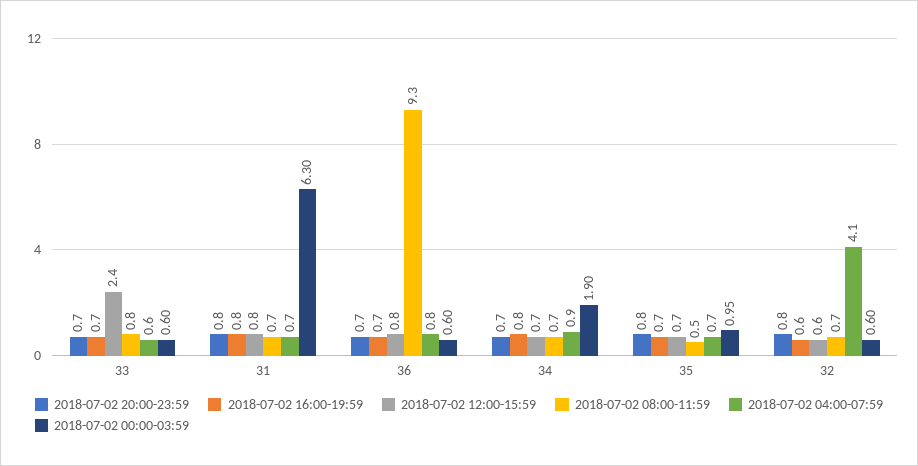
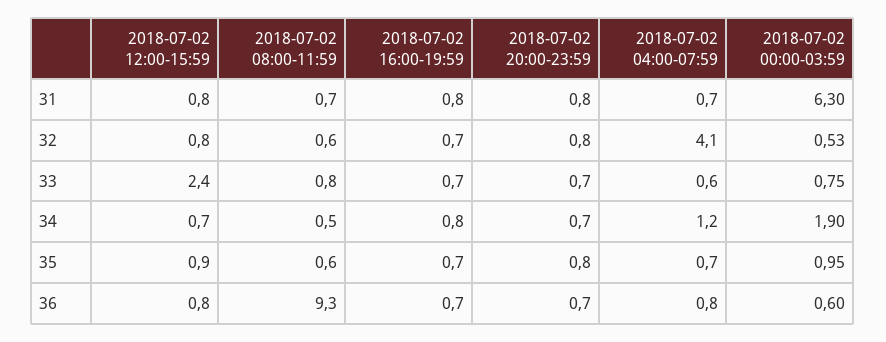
2018-07-02 00:00-03:59, 33: 0.6 -> 0.75
2018-07-02 08:00-11:59, 34: 0.7 -> 0.5
2018-07-02 04:00-07:59, 34: 0.9 -> 1.2
2018-07-02 12:00-15:59, 35: 0.7 -> 0.9
2018-07-02 08:00-11:59, 35: 0.5 -> 0.6
2018-07-02 16:00-19:59, 32: 0.6 -> 0.7
2018-07-02 12:00-15:59, 32: 0.6 -> 0.8
2018-07-02 08:00-11:59, 32: 0.7 -> 0.6
2018-07-02 00:00-03:59, 32: 0.6 -> 0.53

